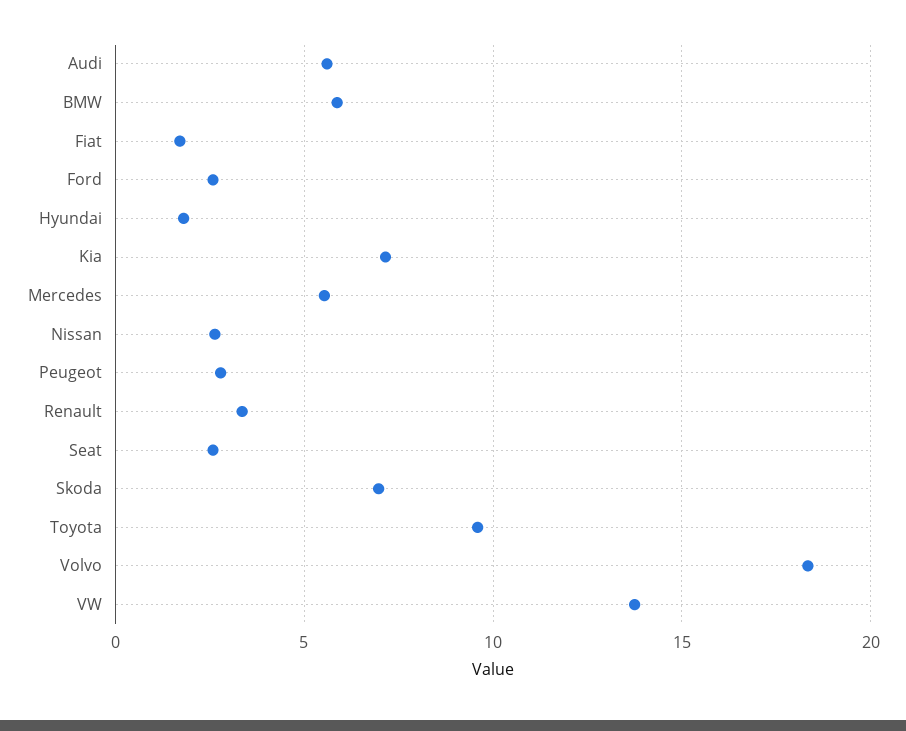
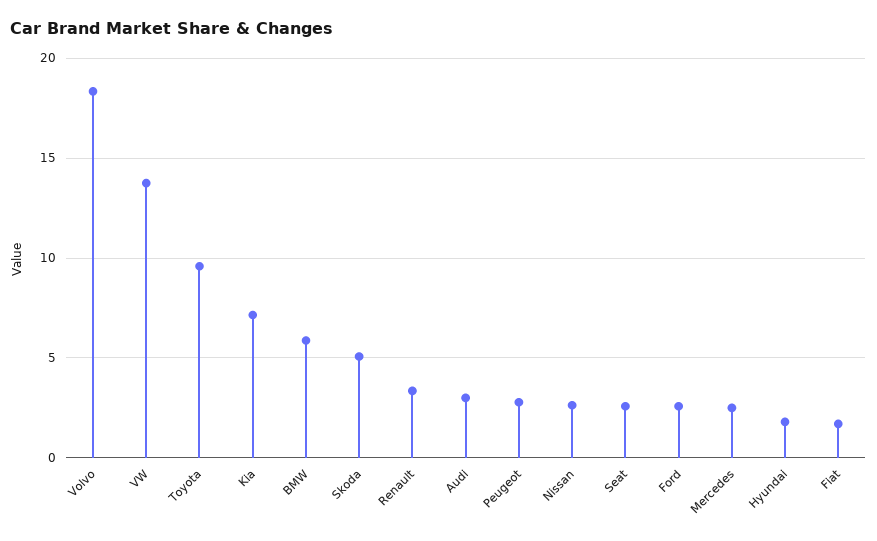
Audi: 5.5 -> 3
Mercedes: 5.5 -> 2.5
Skoda: 7 -> 5

